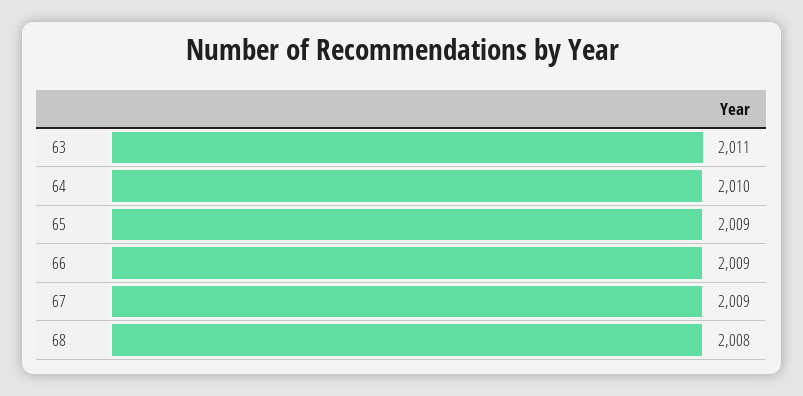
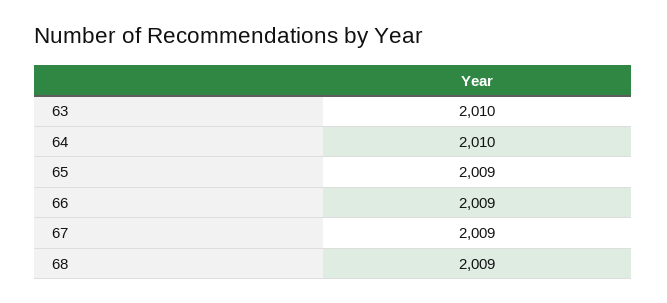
63: 2011 -> 2010
68: 2008 -> 2009

